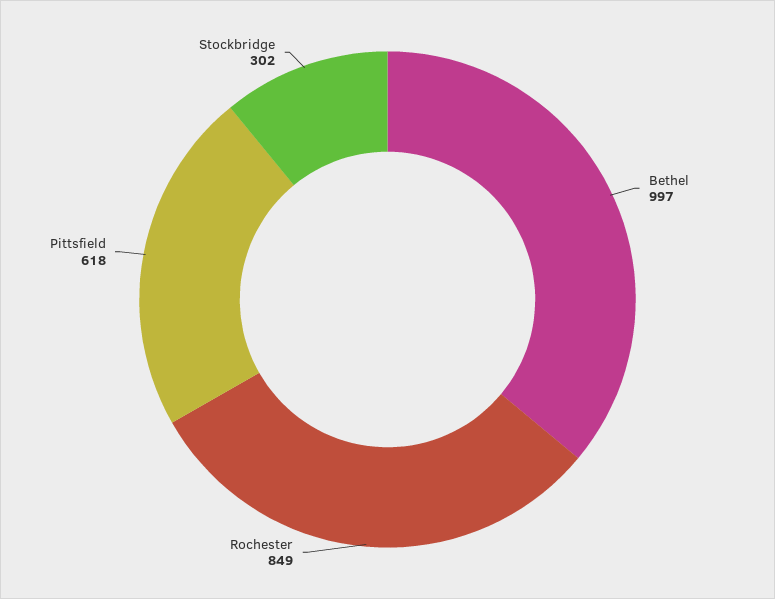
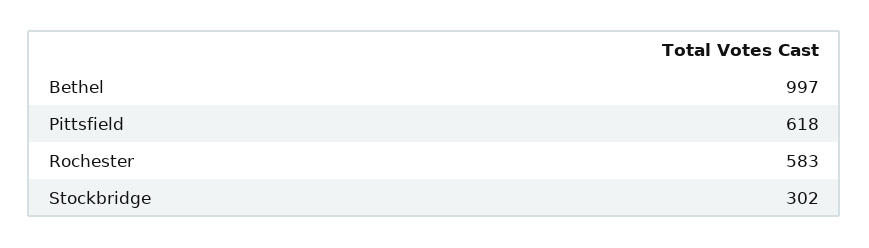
Rochester: 849 -> 583

